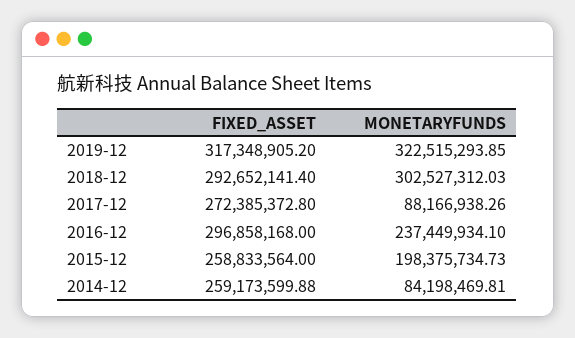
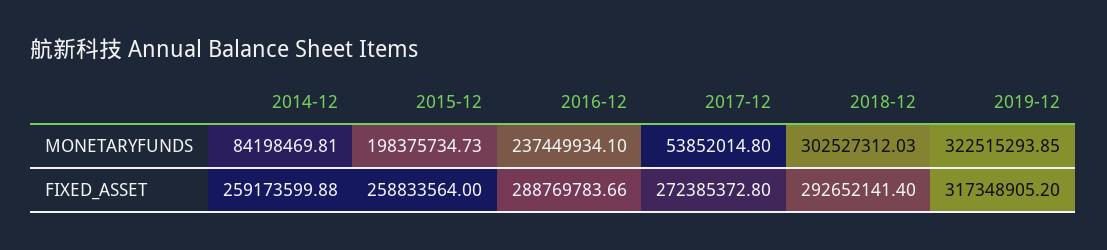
MONETARYFUNDS, 2017-12: 88166938.26 -> 53852014.8
FIXED_ASSET, 2016-12: 296858168 -> 288769783.66

